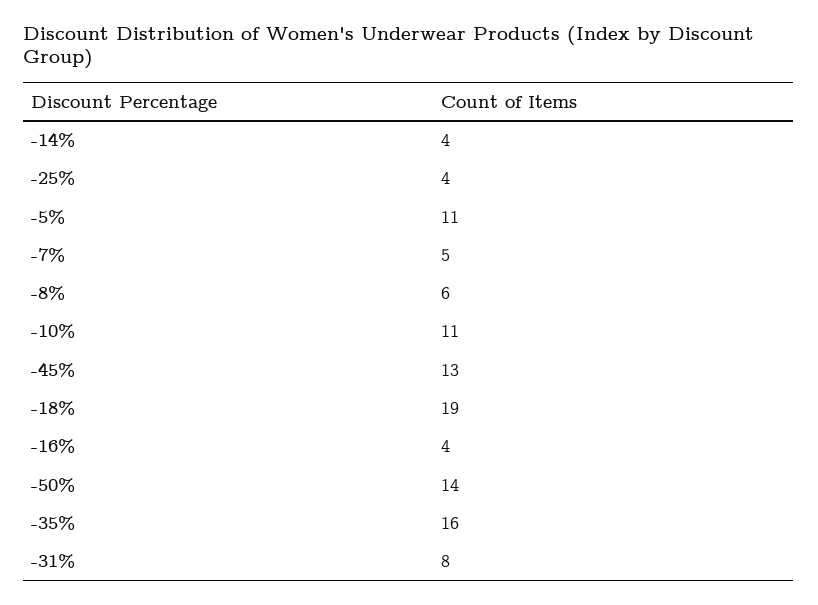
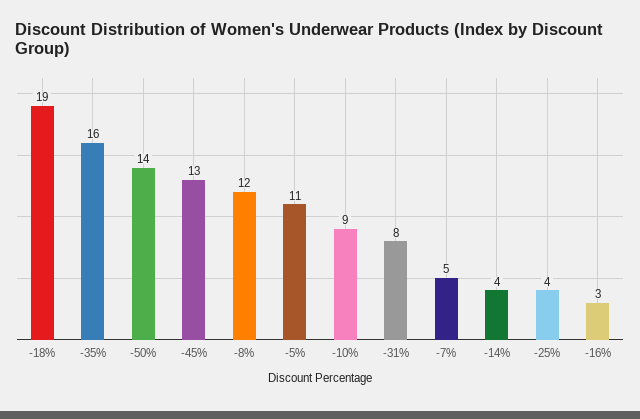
-8%: 6 -> 12
-10%: 11 -> 9
-16%: 4 -> 3

